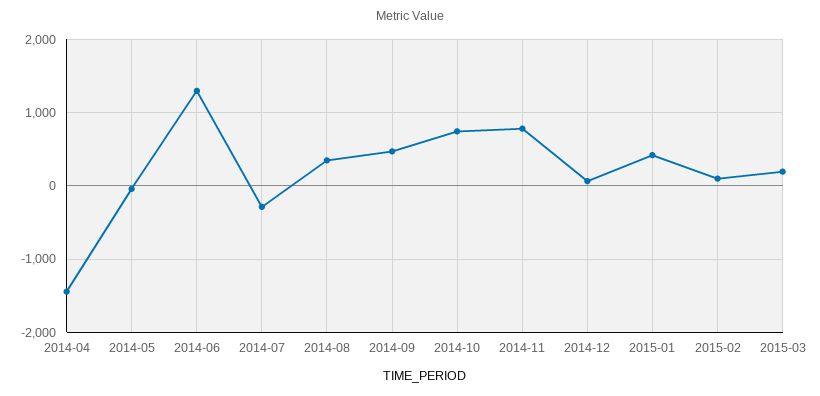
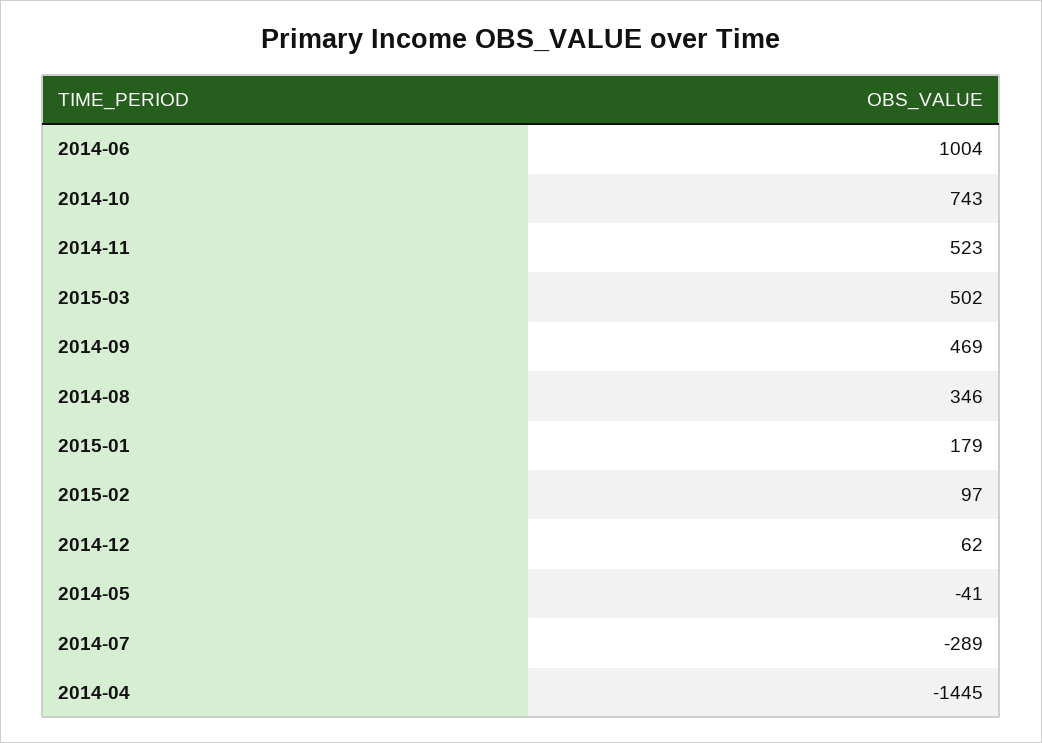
2014-06: 1300 -> 1004
2014-11: 800 -> 523
2015-01: 400 -> 179
2015-03: 200 -> 502

